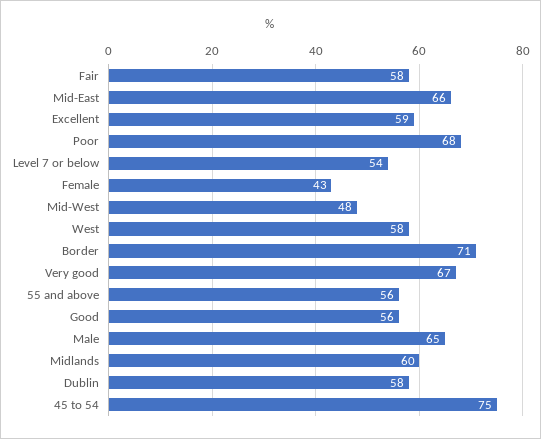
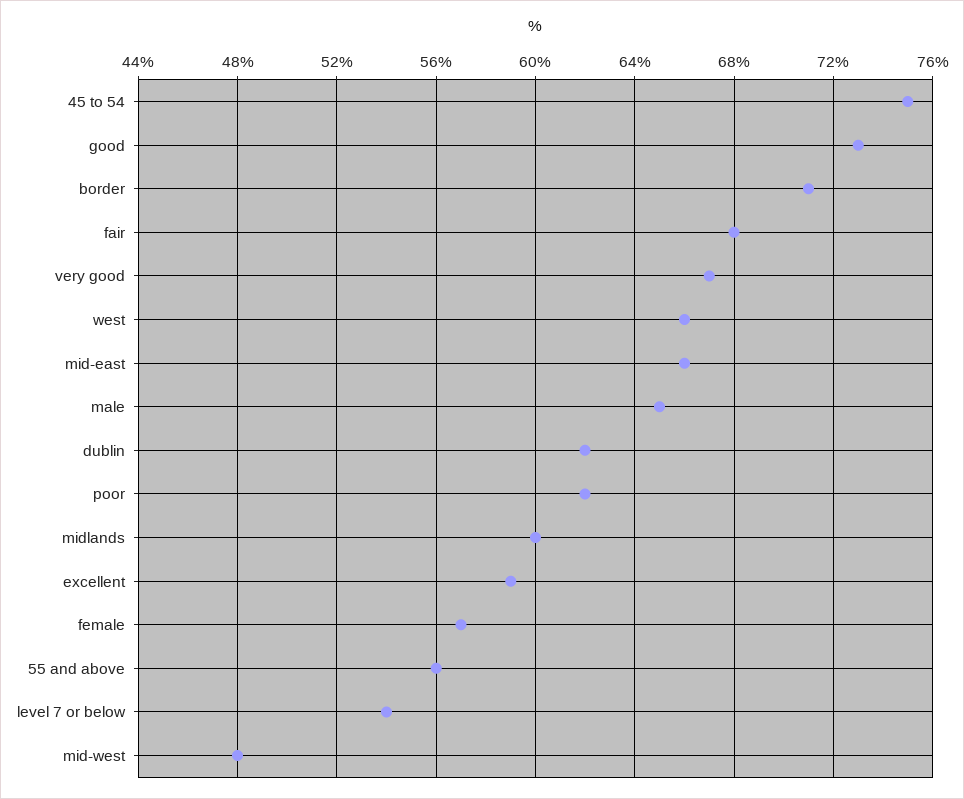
Fair: 58 -> 68
Poor: 68 -> 62
Female: 43 -> 57
West: 58 -> 66
Good: 56 -> 73
Dublin: 58 -> 62

